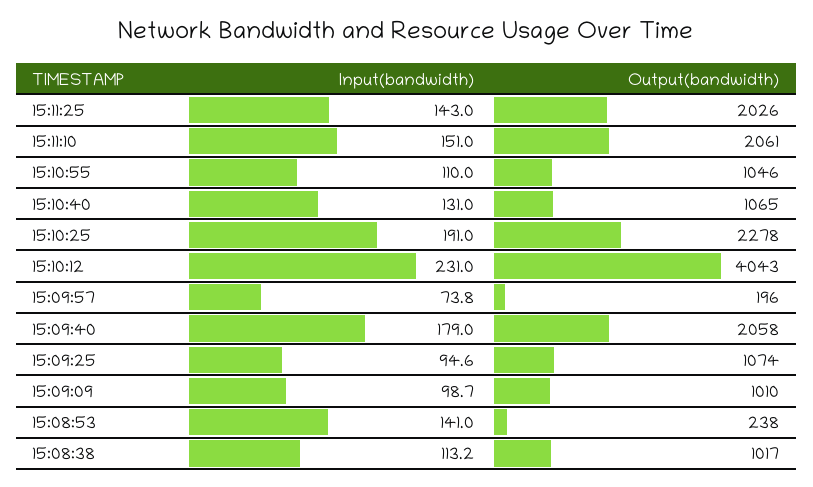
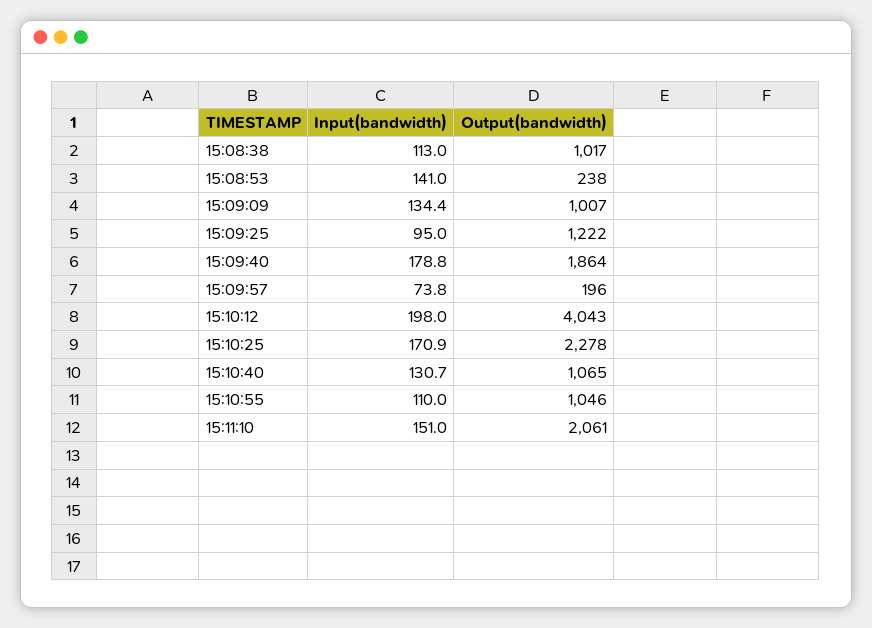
Input(bandwidth), 15:11:25: 143 -> none
Output(bandwidth), 15:11:25: 2026 -> none
Input(bandwidth), 15:10:40: 131 -> 130.7
Input(bandwidth), 15:10:25: 191 -> 170.9
Input(bandwidth), 15:10:12: 231 -> 198
Input(bandwidth), 15:09:40: 179 -> 178.8
Output(bandwidth), 15:09:40: 2058 -> 1864
Input(bandwidth), 15:09:25: 94.6 -> 95
Output(bandwidth), 15:09:25: 1074 -> 1222
Input(bandwidth), 15:09:09: 98.7 -> 134.4
Output(bandwidth), 15:09:09: 1010 -> 1007
Input(bandwidth), 15:08:38: 113.2 -> 113

